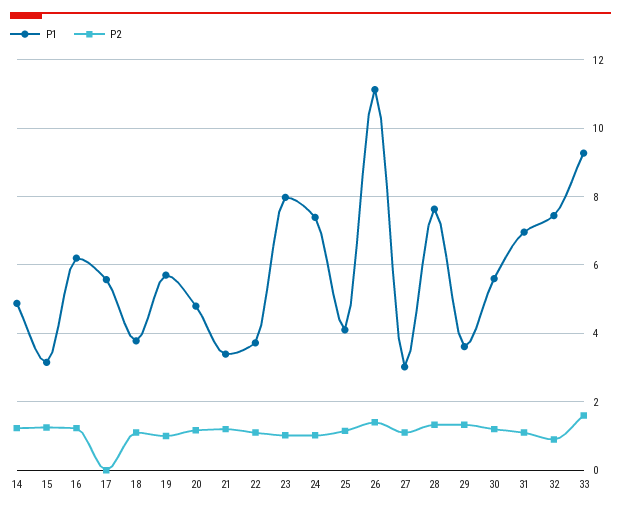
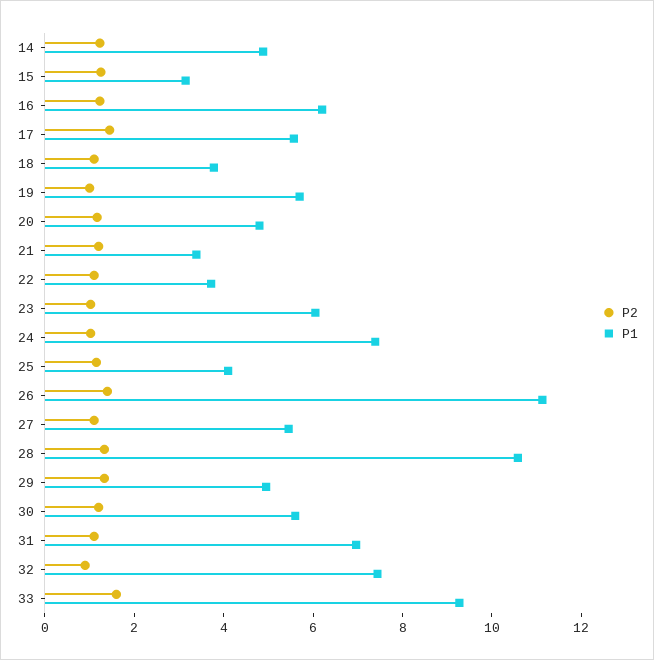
P2, 17: 0 -> 1.5
P1, 23: 8 -> 6
P1, 27: 3 -> 5.5
P1, 28: 7.6 -> 10.5
P1, 29: 3.6 -> 5

